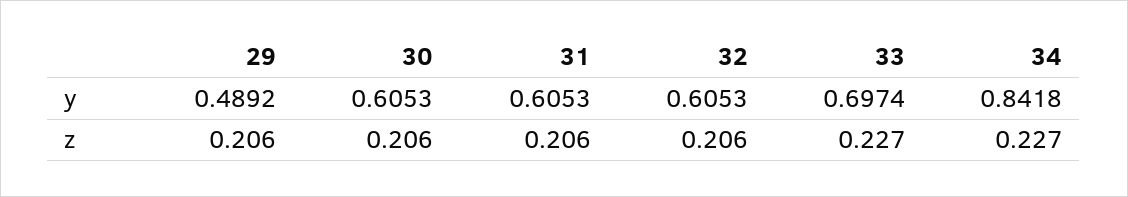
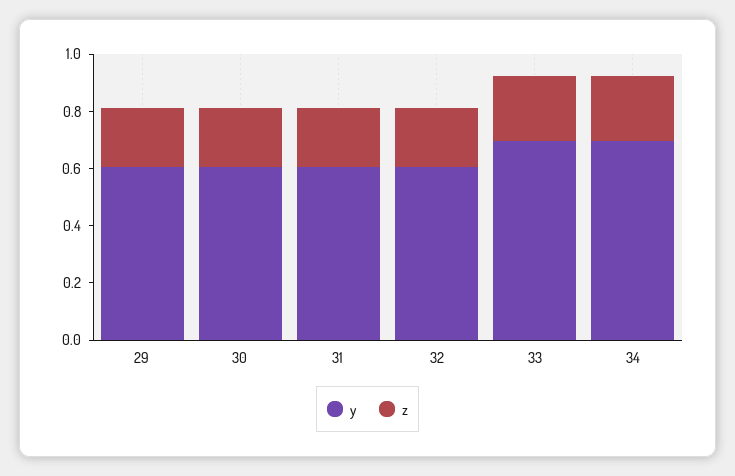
y, 29: 0.4892 -> 0.6
y, 34: 0.8418 -> 0.7

